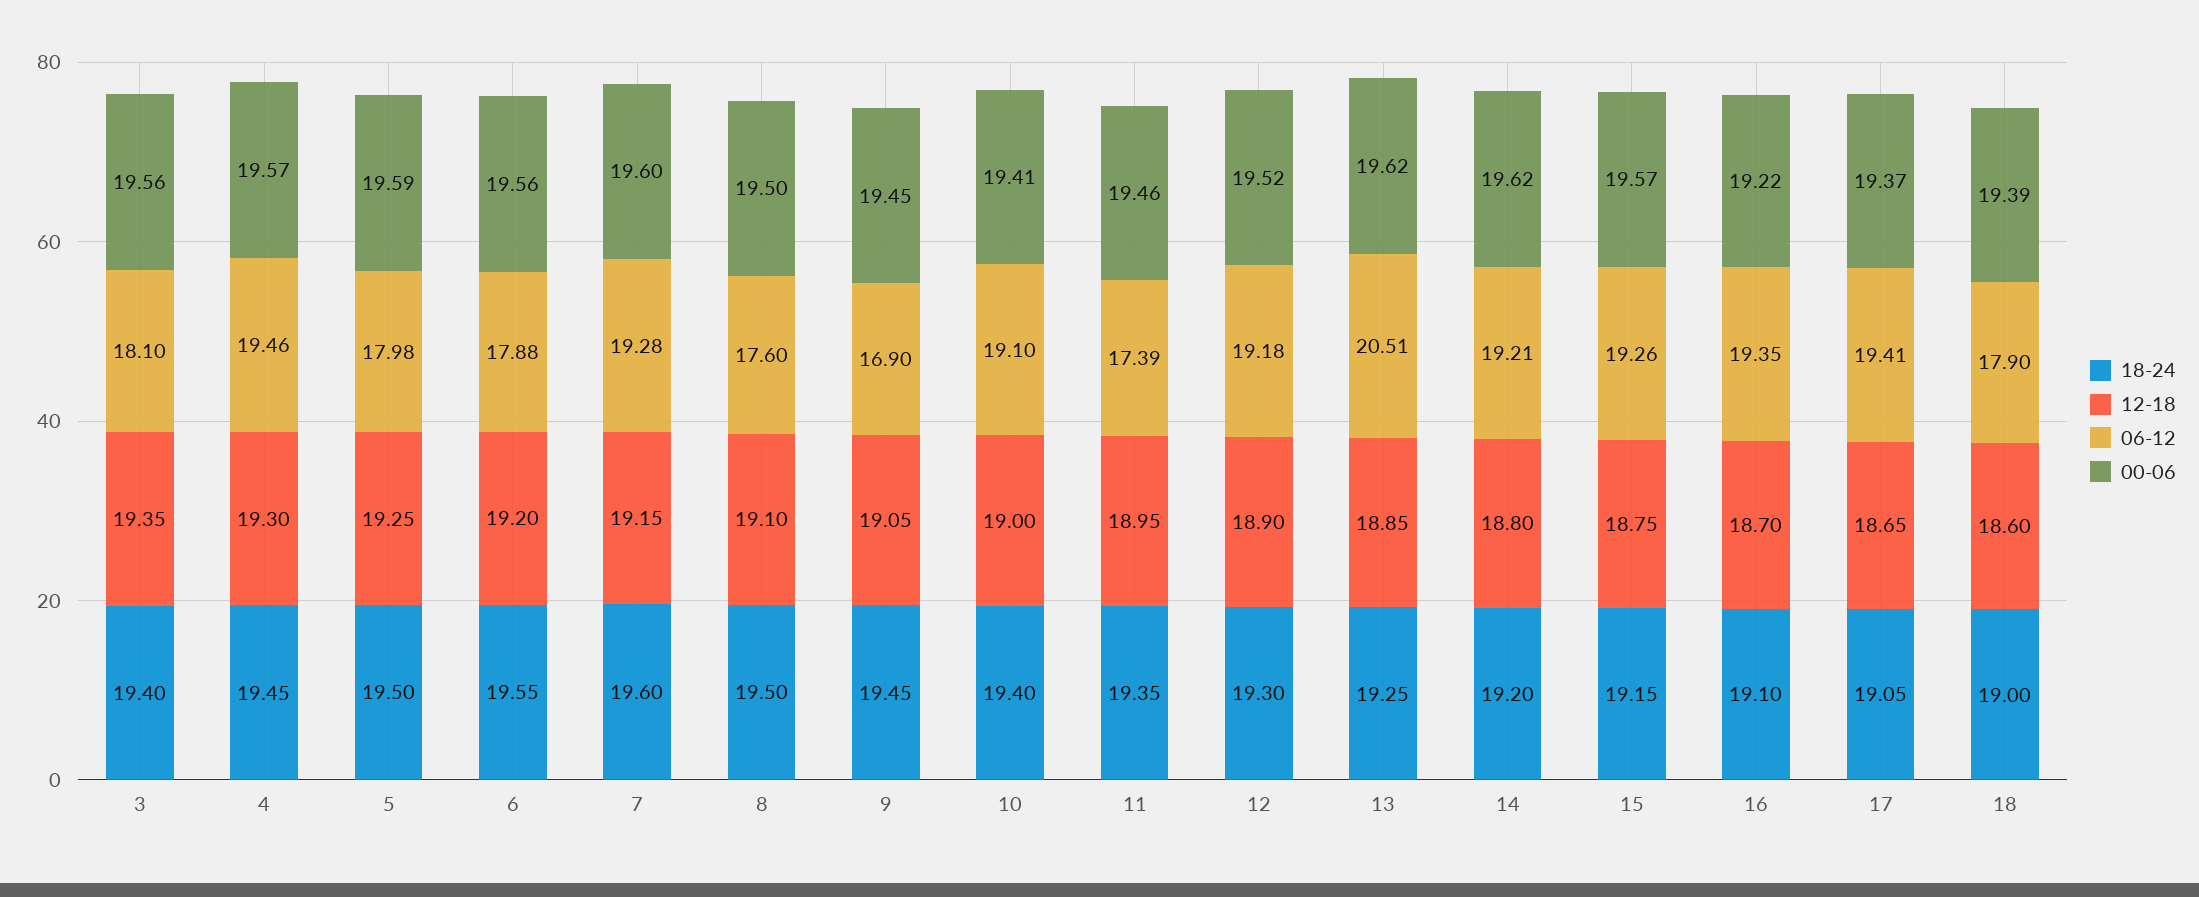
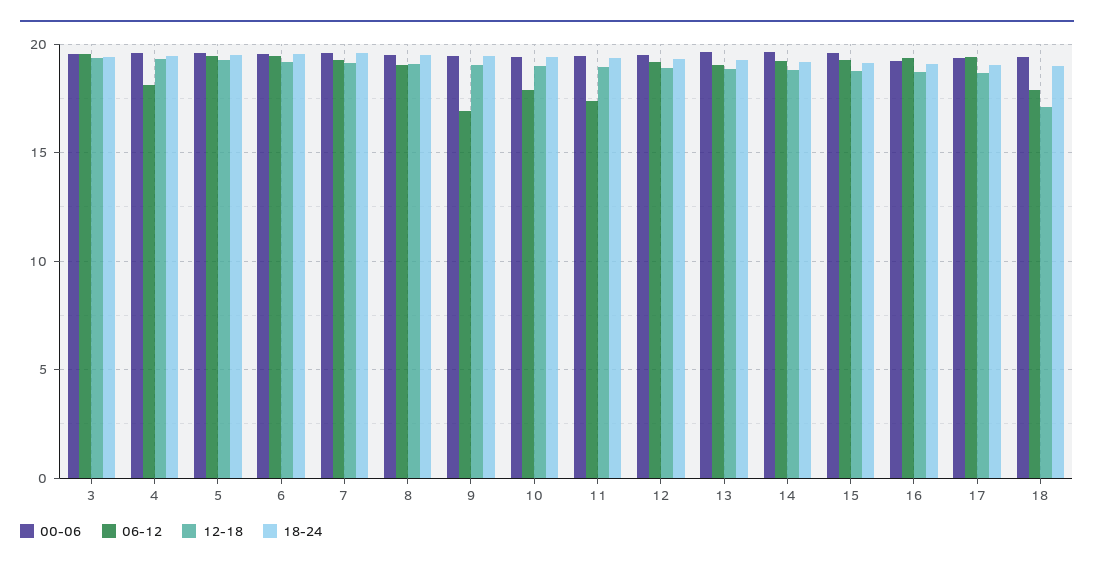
06-12, 3: 18.1 -> 19.5
06-12, 4: 19.46 -> 18
06-12, 5: 17.98 -> 19.5
06-12, 6: 17.88 -> 19.5
06-12, 8: 17.6 -> 19
06-12, 10: 19.1 -> 18
06-12, 13: 20.51 -> 19
12-18, 18: 18.6 -> 17

